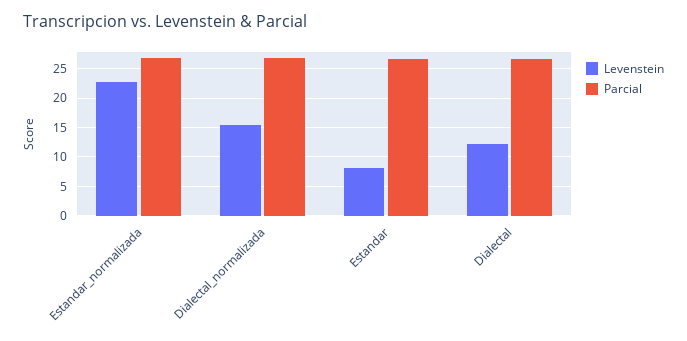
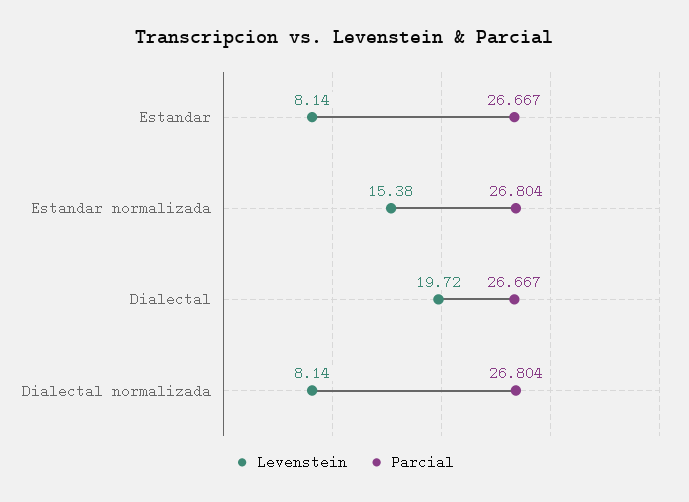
Levenstein, Estandar_normalizada: 22.5 -> 15.38
Levenstein, Dialectal_normalizada: 15 -> 8.14
Levenstein, Dialectal: 12.5 -> 19.72

